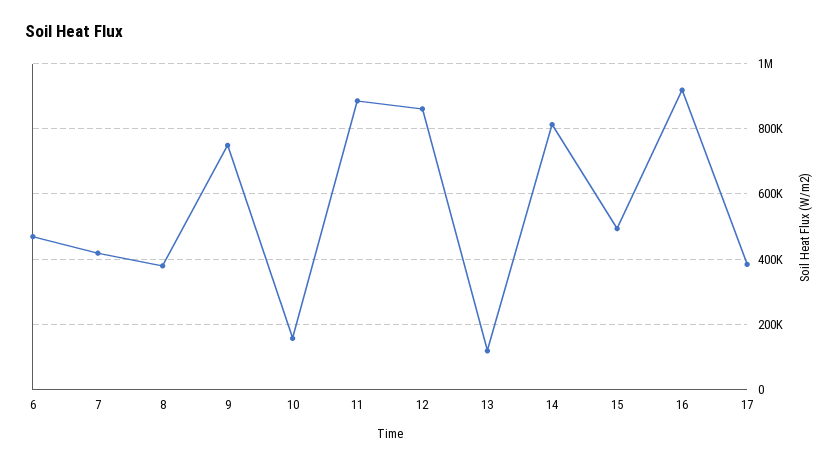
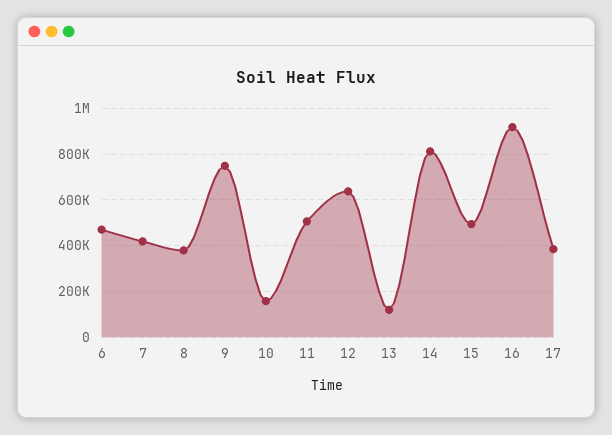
11: 880000 -> 500000
12: 860000 -> 650000

